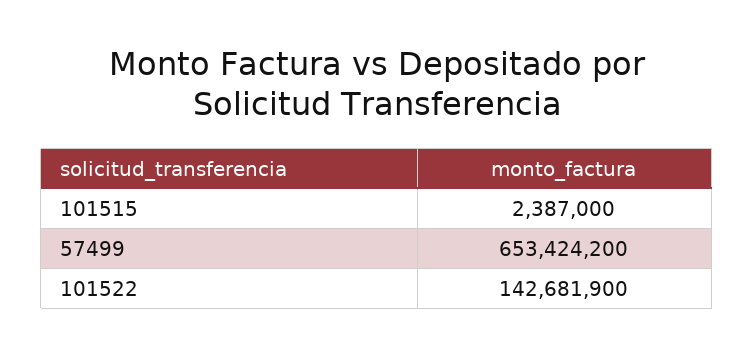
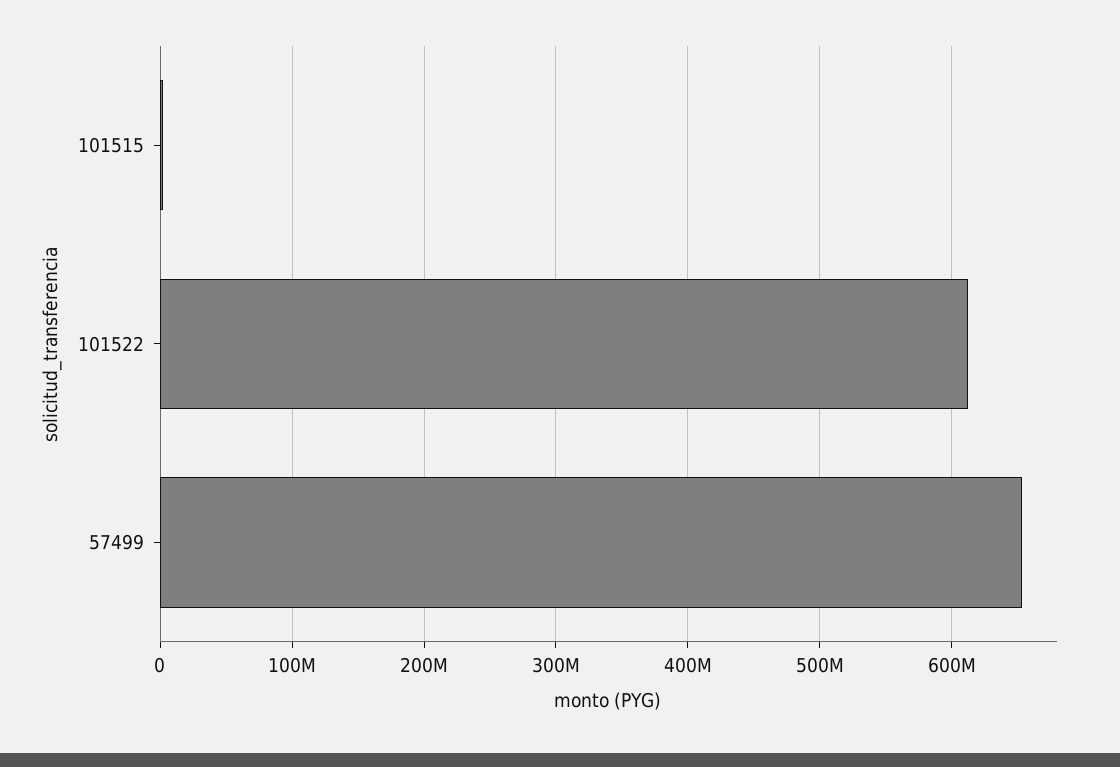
101522: 142681900 -> 610000000

